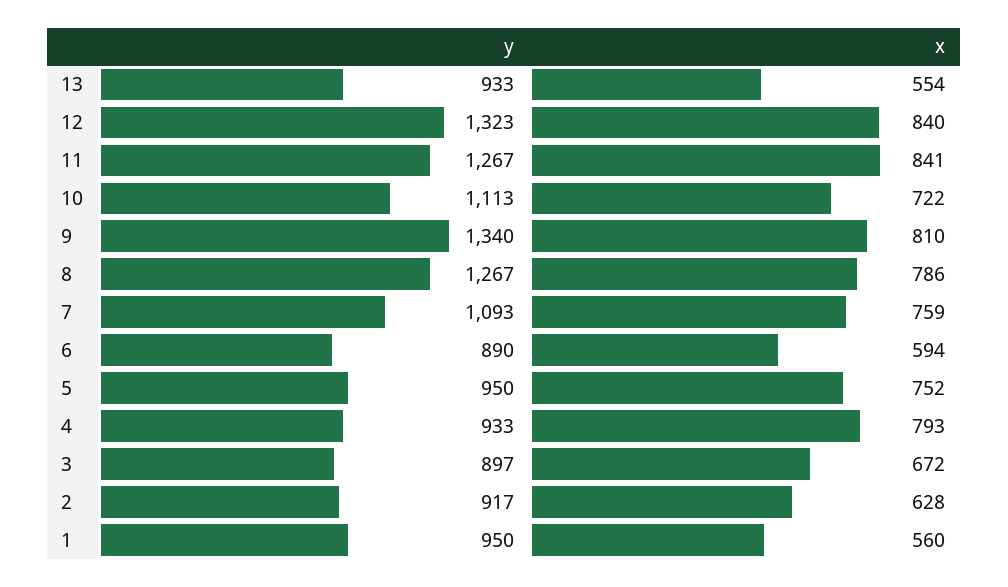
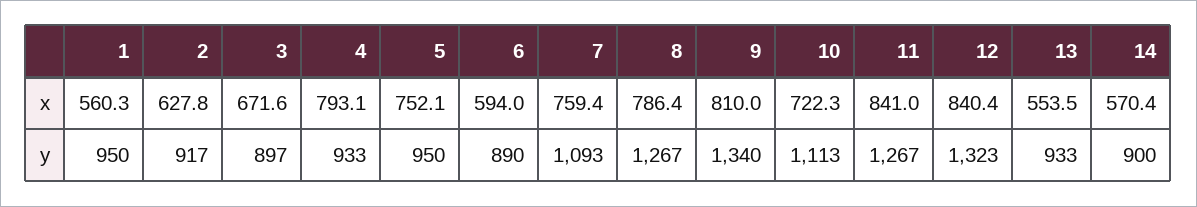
x, 14: none -> 570.4
y, 14: none -> 900

